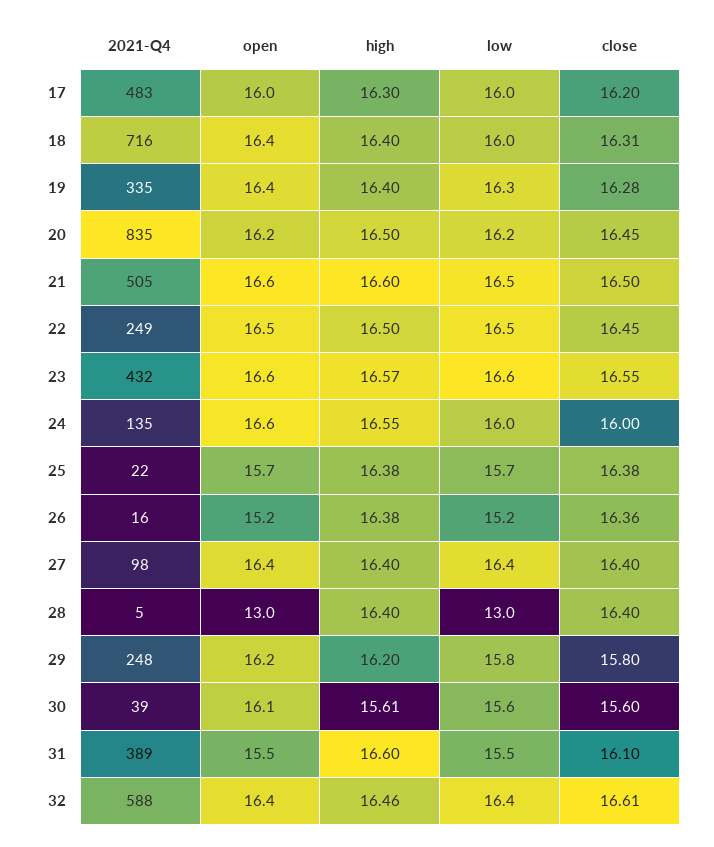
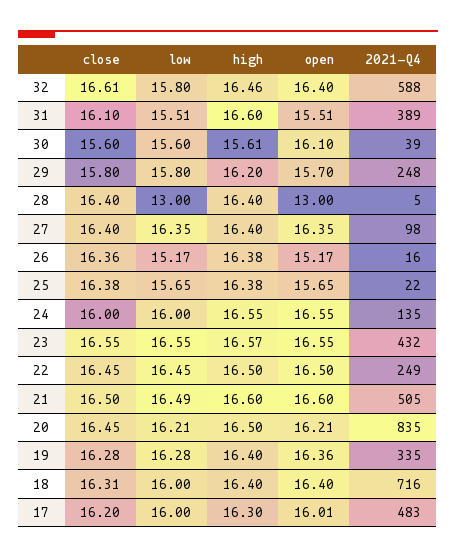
open, 29: 16.2 -> 15.7
low, 32: 16.4 -> 15.8

